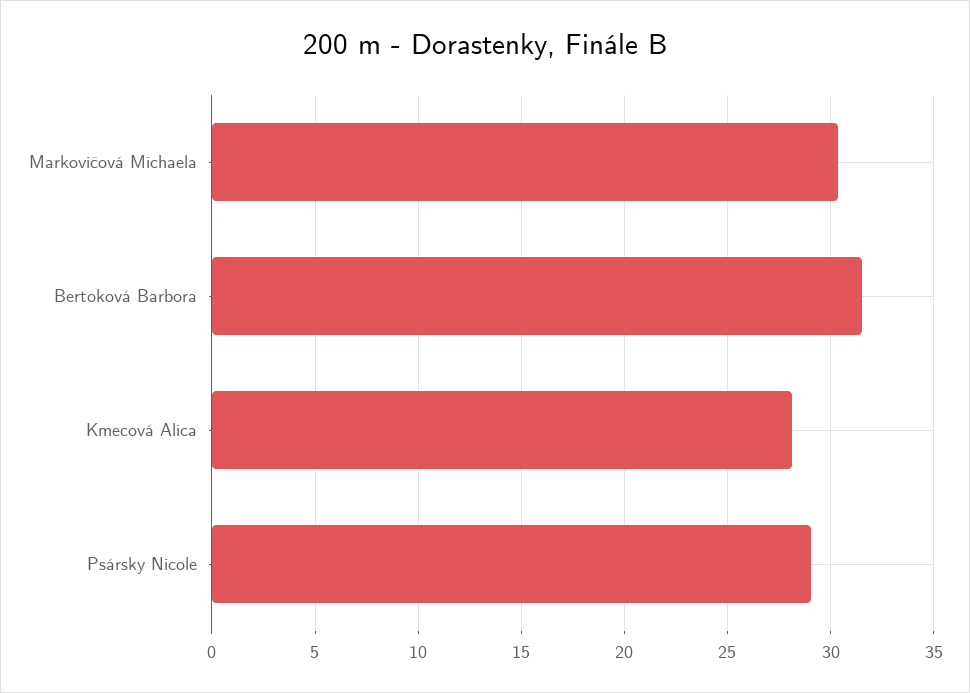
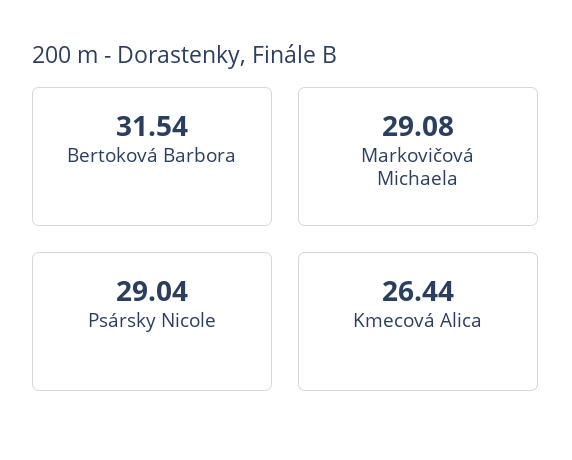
Markovičová Michaela: 30.5 -> 29.08
Kmecová Alica: 28 -> 26.44

